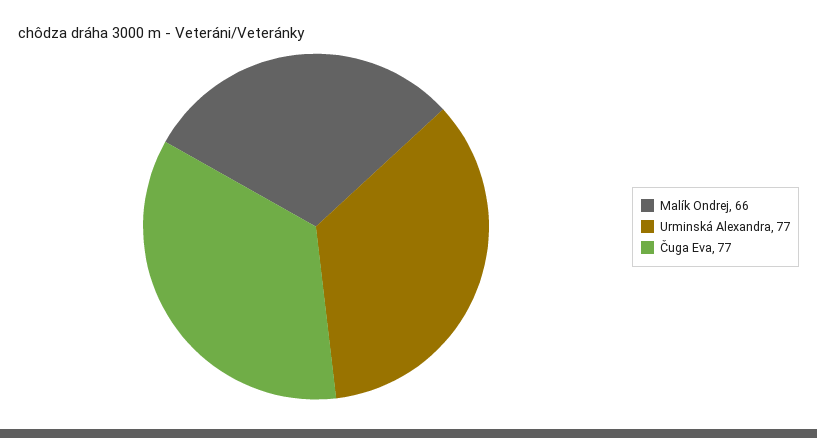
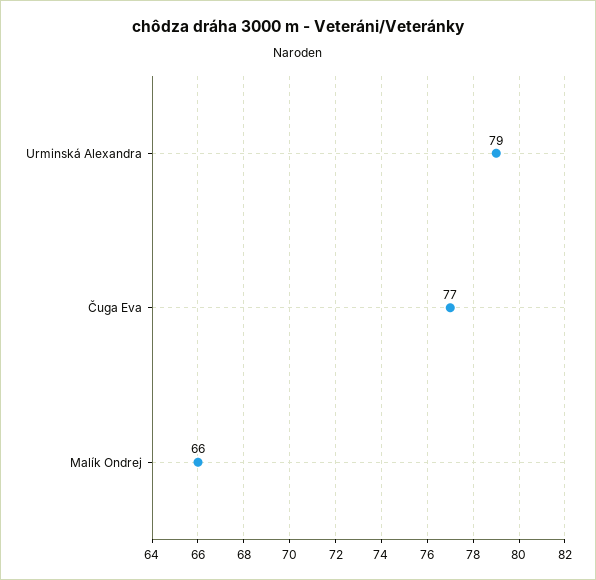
Urminská Alexandra: 77 -> 79

